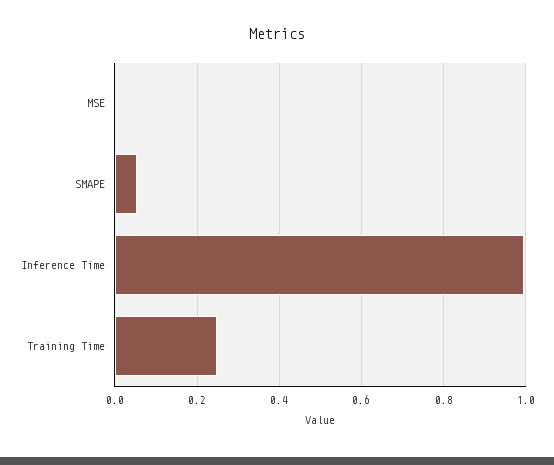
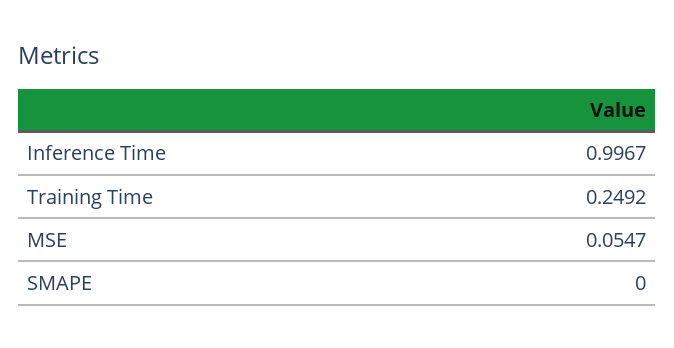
MSE: 0 -> 0.0547
SMAPE: 0.06 -> 0

